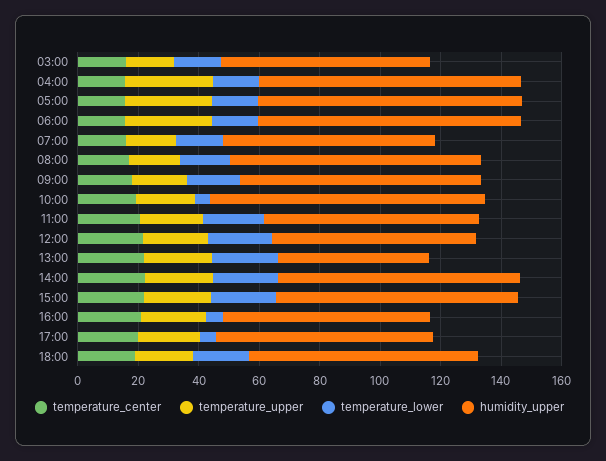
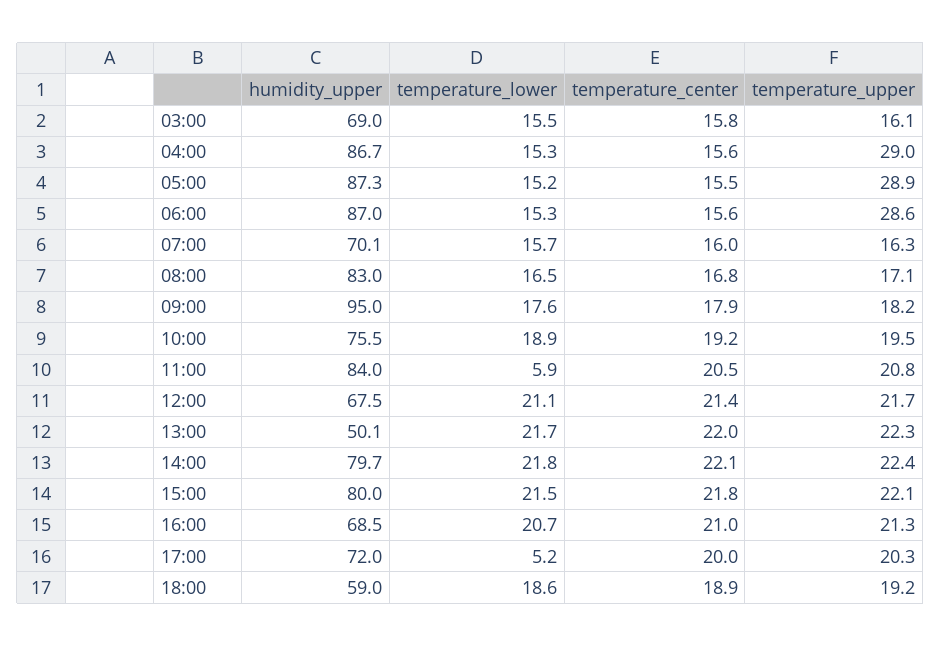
humidity_upper, 09:00: 80 -> 95
temperature_lower, 10:00: 5 -> 18.9
humidity_upper, 10:00: 90 -> 75.5
temperature_lower, 11:00: 20 -> 5.9
humidity_upper, 11:00: 70 -> 84
temperature_lower, 16:00: 5 -> 20.7
humidity_upper, 18:00: 75 -> 59

